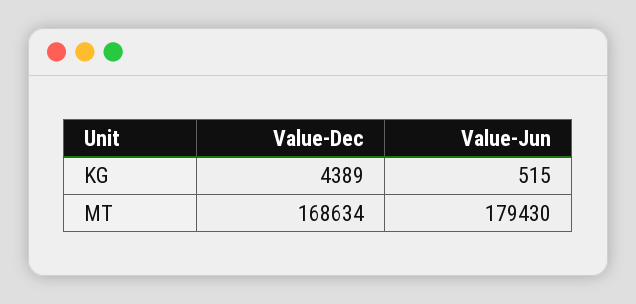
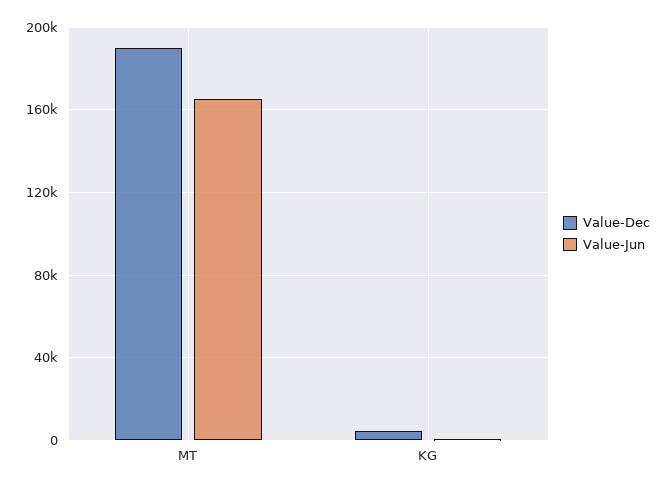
Value-Dec, MT: 168634 -> 190000
Value-Jun, MT: 179430 -> 165000

